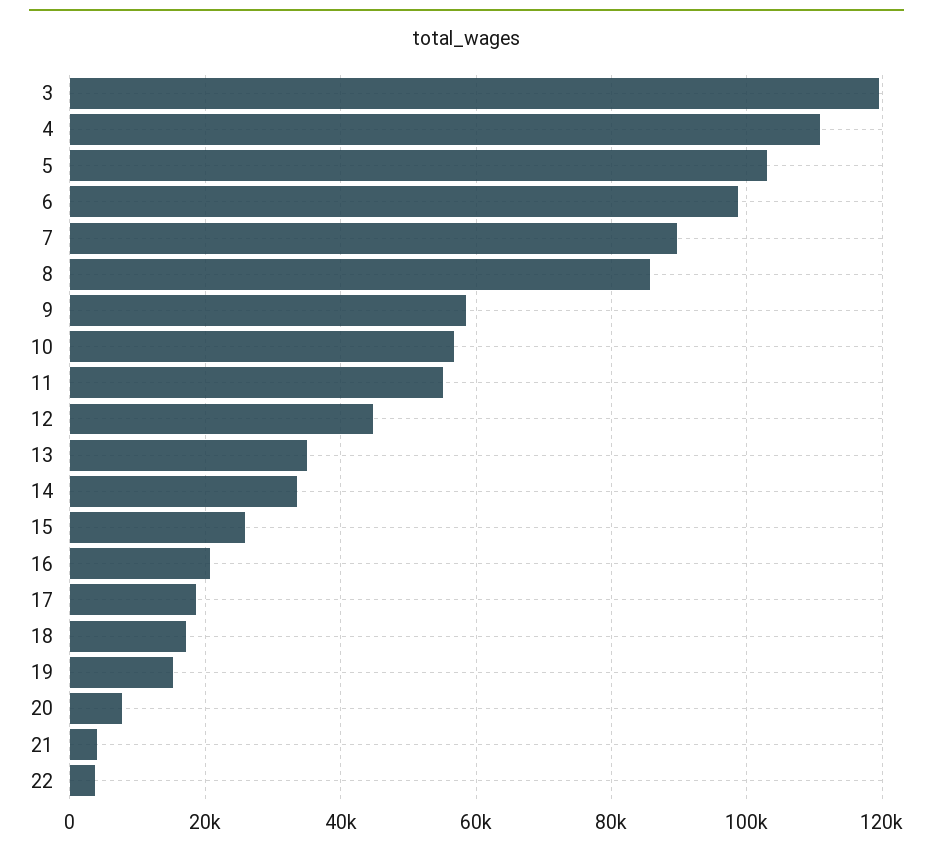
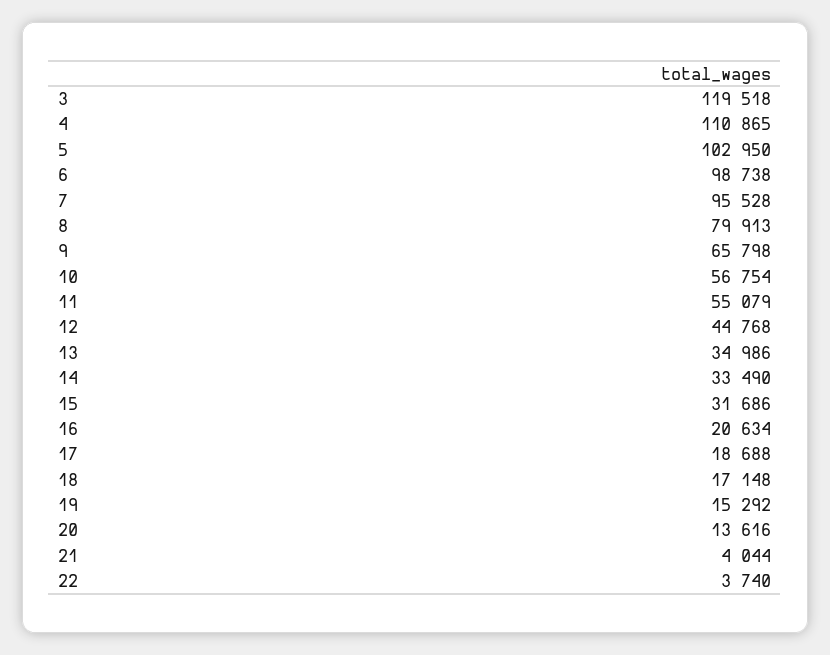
7: 90000 -> 95528
8: 86000 -> 79913
9: 58000 -> 65798
15: 26000 -> 31686
20: 8000 -> 13616

